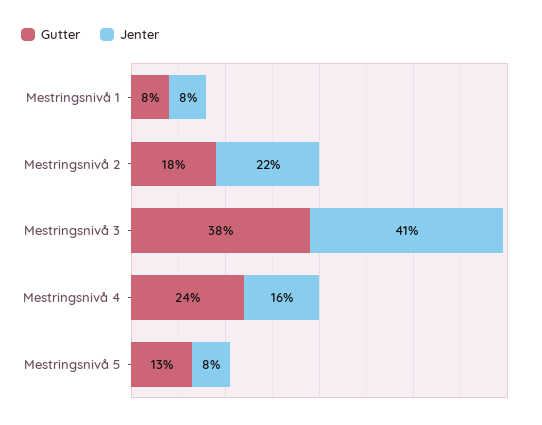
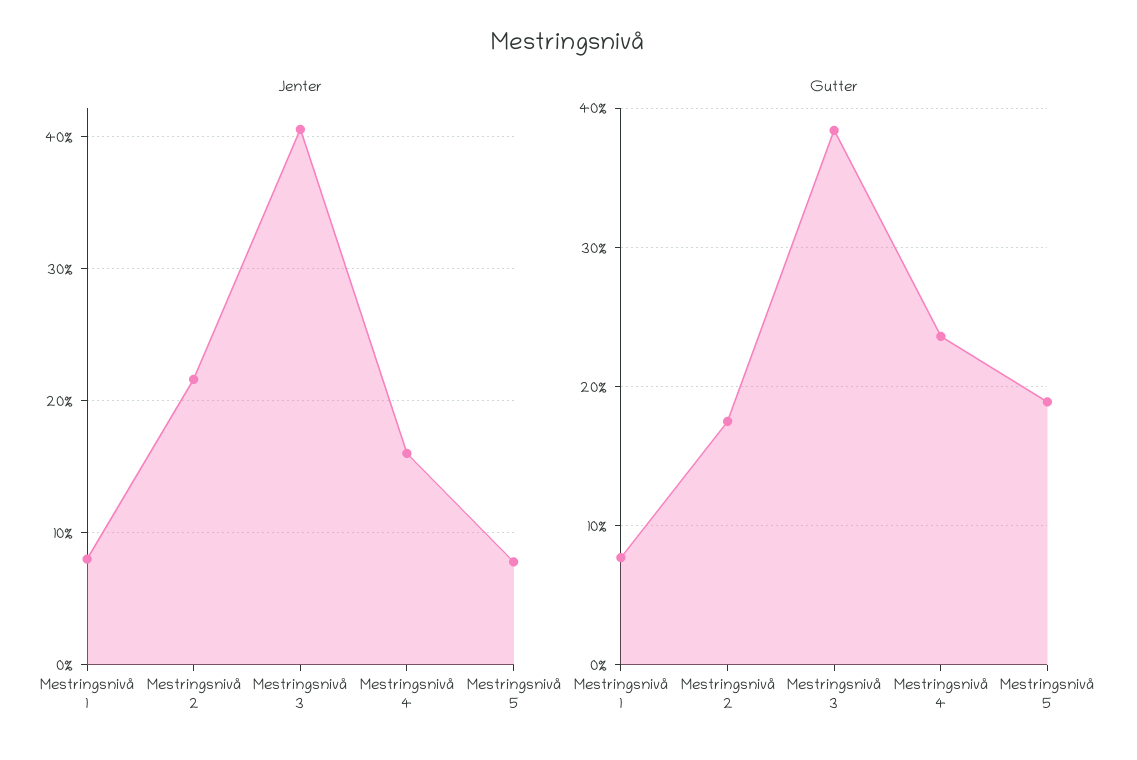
Gutter, Mestringsnivå 5: 13 -> 19

